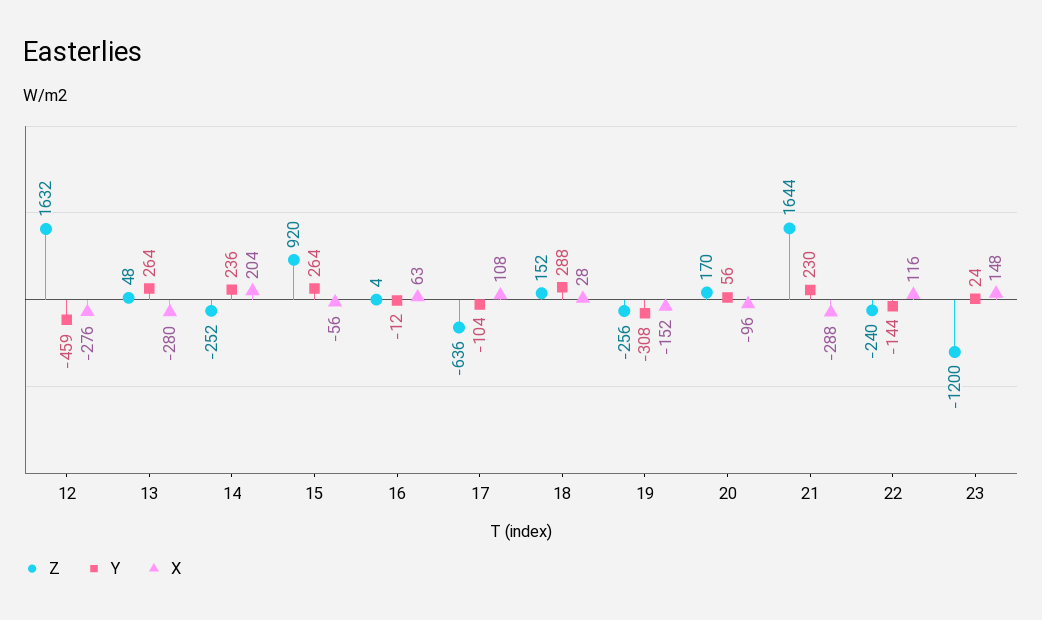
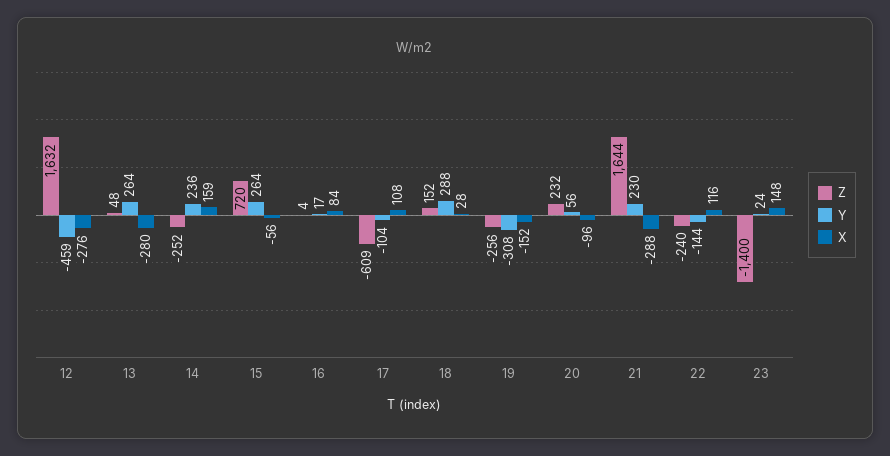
X, 14: 204 -> 159
Z, 15: 920 -> 720
Y, 16: -12 -> 17
X, 16: 63 -> 84
Z, 17: -636 -> -609
Z, 20: 170 -> 232
Z, 23: -1200 -> -1400

